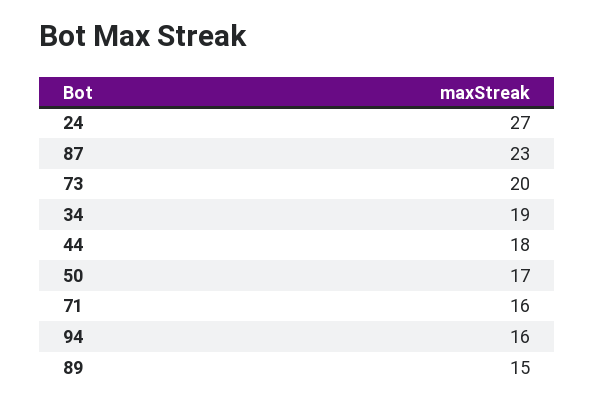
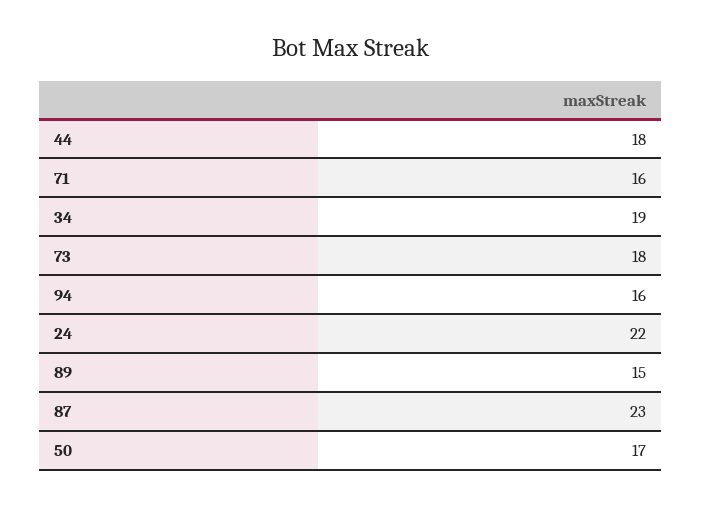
24: 27 -> 22
73: 20 -> 18

